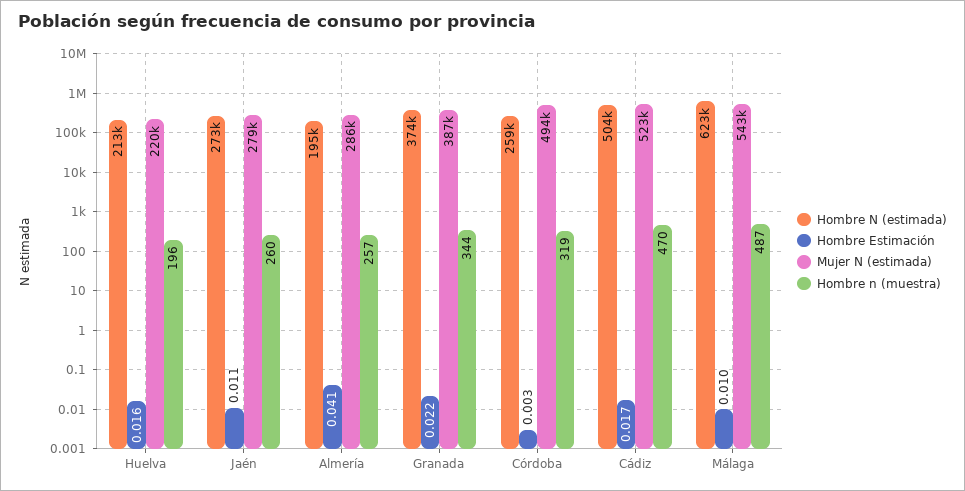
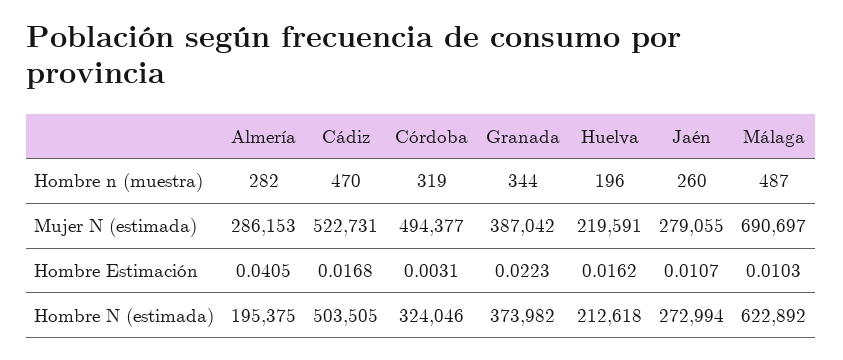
Hombre n (muestra), Almería: 257 -> 282
Hombre N (estimada), Córdoba: 259000 -> 324046
Mujer N (estimada), Málaga: 543000 -> 690697

